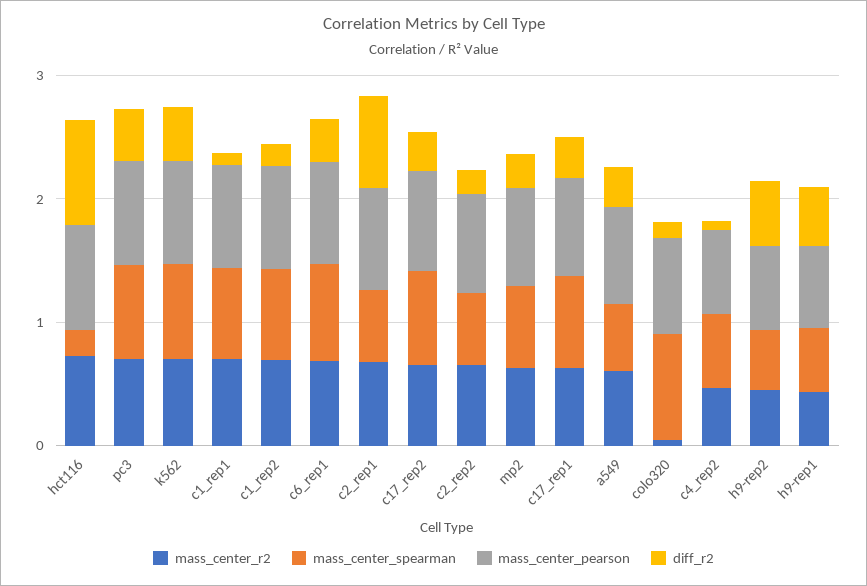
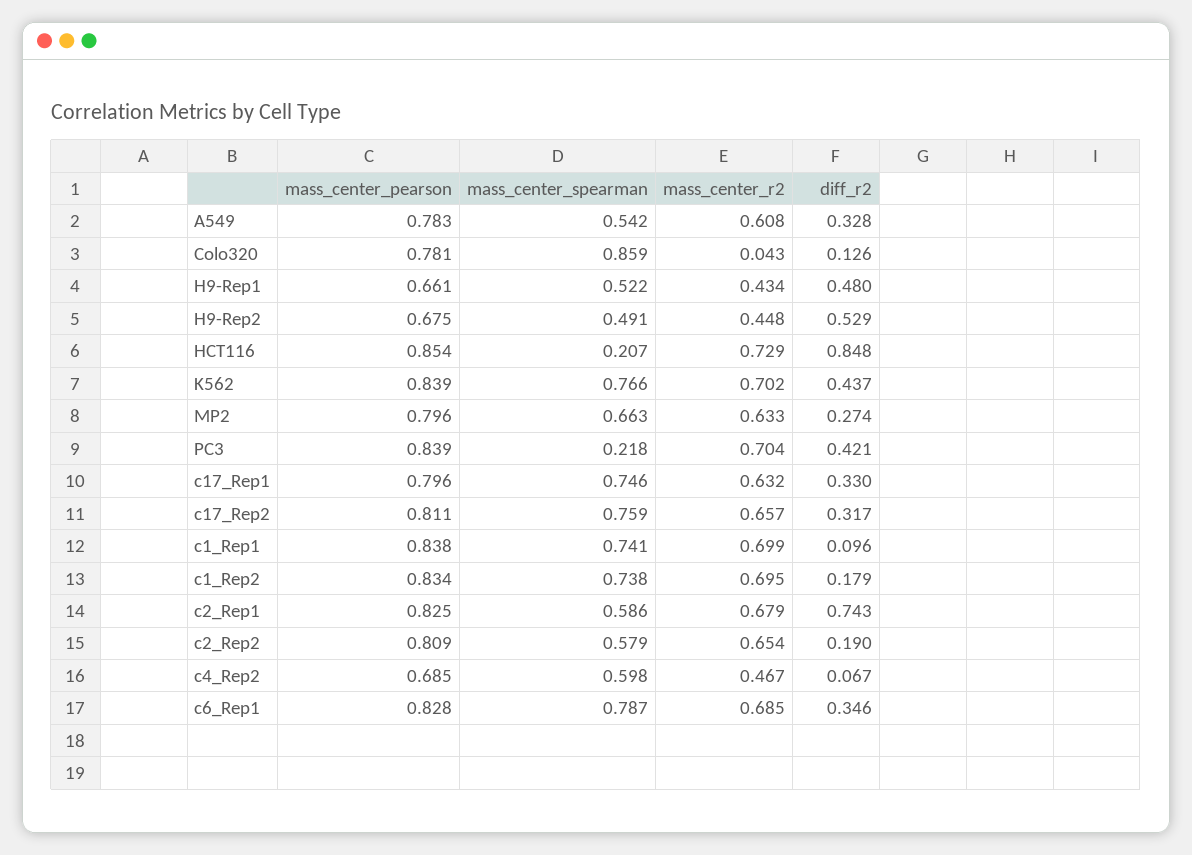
mass_center_spearman, pc3: 0.8 -> 0.218

